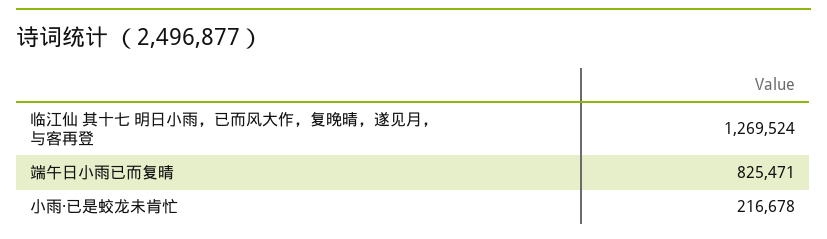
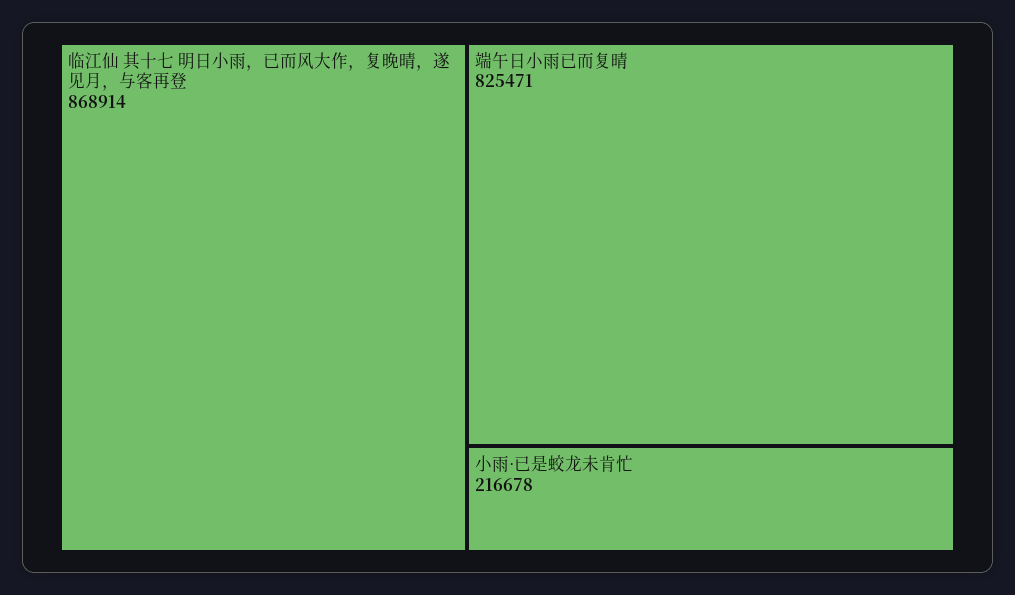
临江仙 其十七 明日小雨，已而风大作，复晚晴，遂见月，与客再登: 1269524 -> 868914

